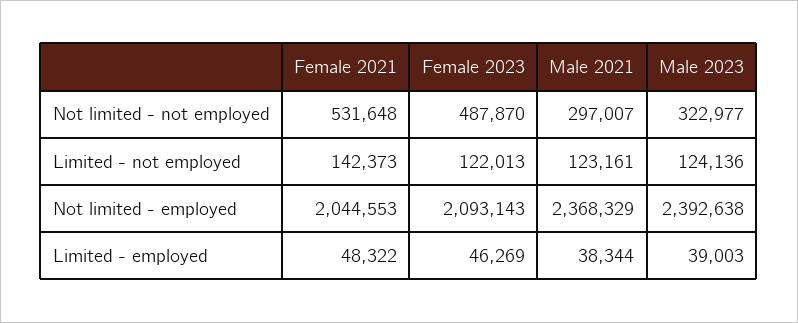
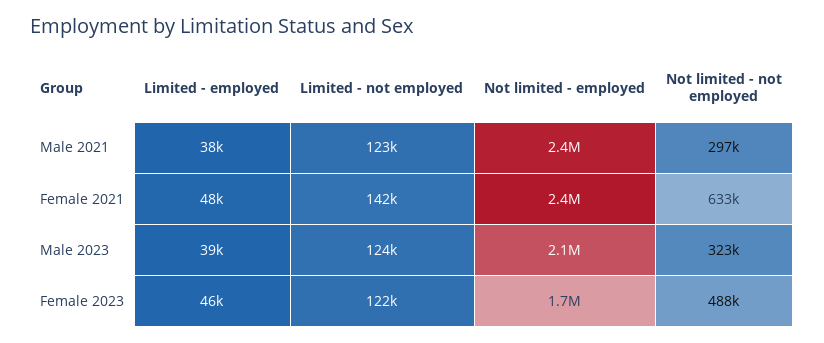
Female 2021, Not limited - not employed: 531648 -> 633000
Female 2021, Not limited - employed: 2044553 -> 2400000
Female 2023, Not limited - employed: 2093143 -> 1700000
Male 2023, Not limited - employed: 2392638 -> 2100000

